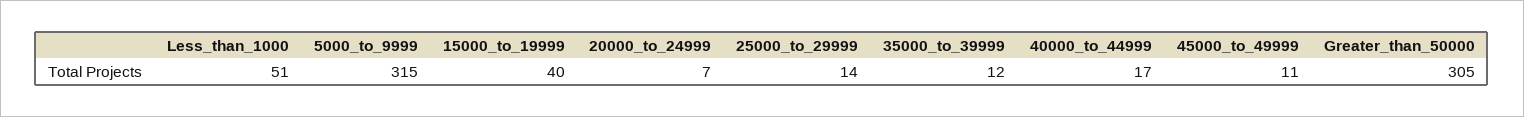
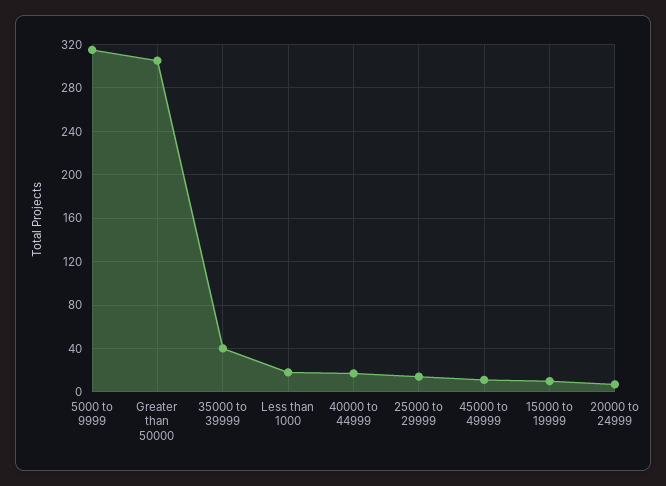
Less_than_1000: 51 -> 20
15000_to_19999: 40 -> 10
35000_to_39999: 12 -> 40

